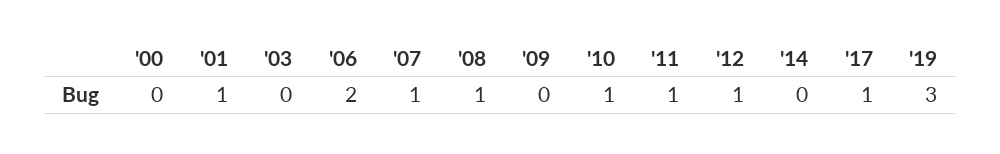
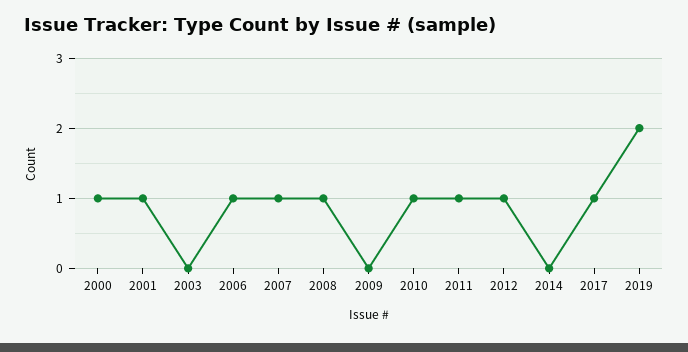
'00: 0 -> 1
'06: 2 -> 1
'19: 3 -> 2

